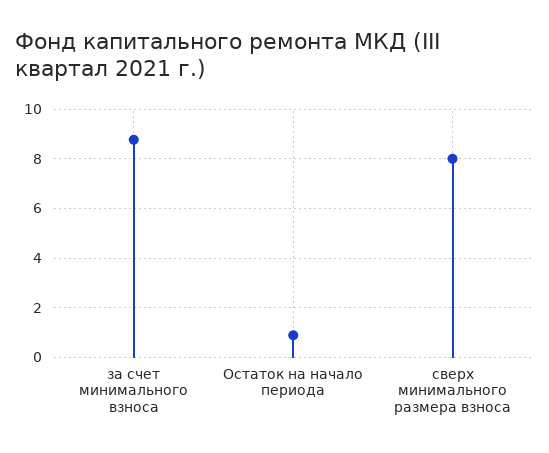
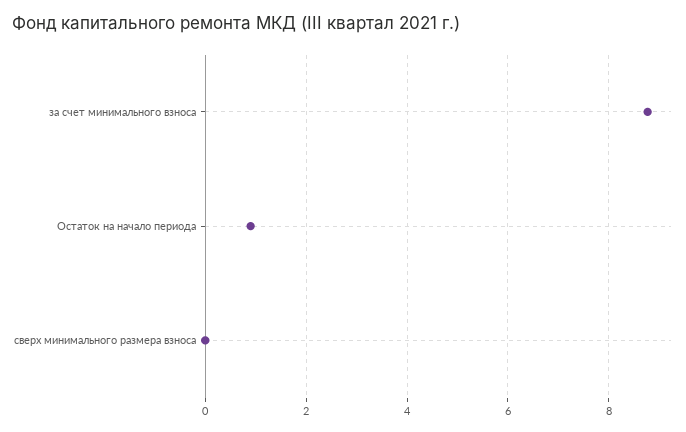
сверх минимального размера взноса: 8 -> 0

